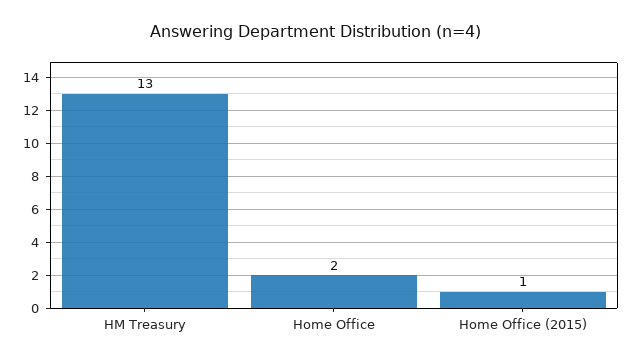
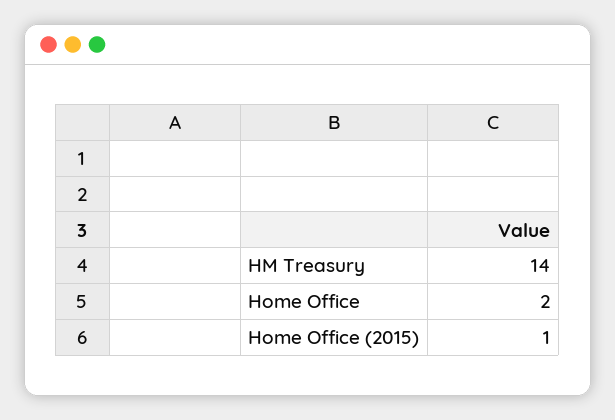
HM Treasury: 13 -> 14

